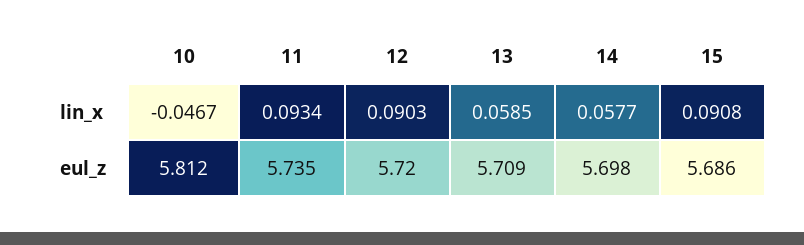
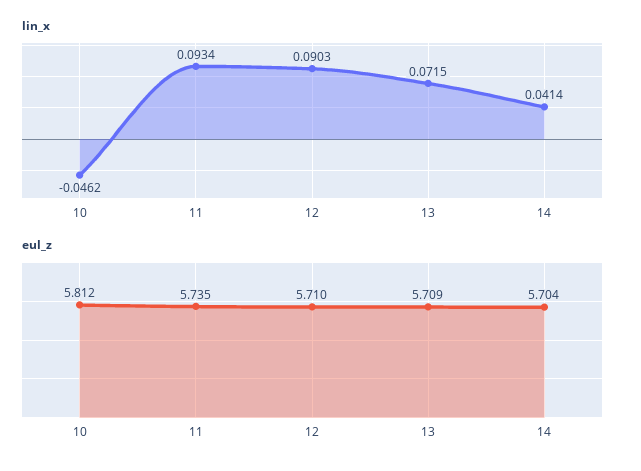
lin_x, 10: -0.0467 -> -0.0462
lin_x, 13: 0.0585 -> 0.0715
lin_x, 14: 0.0577 -> 0.0414
lin_x, 15: 0.0908 -> none
eul_z, 12: 5.72 -> 5.71
eul_z, 14: 5.698 -> 5.704
eul_z, 15: 5.686 -> none

